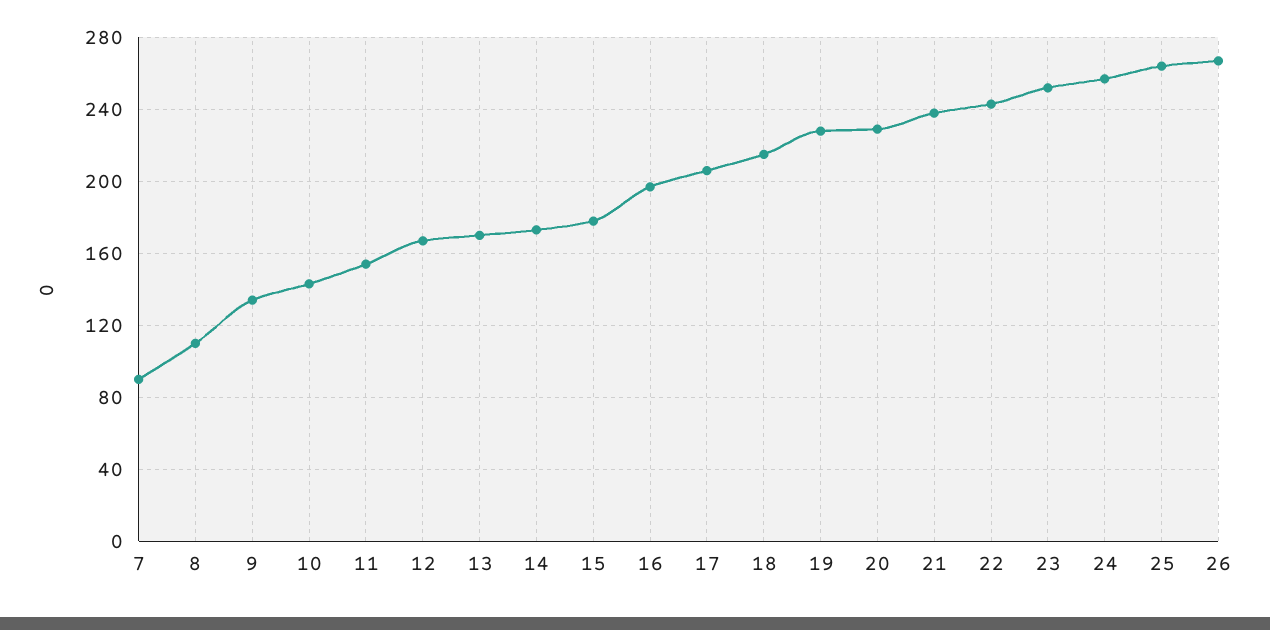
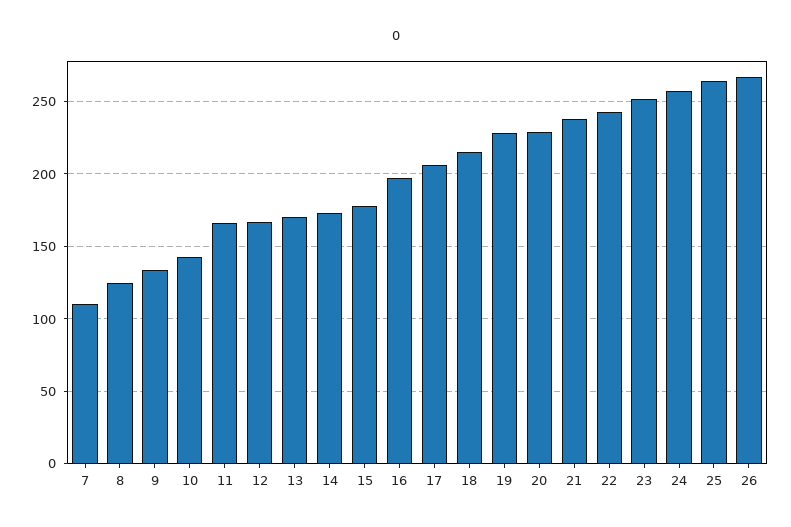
7: 90 -> 110
8: 110 -> 125
11: 155 -> 165

